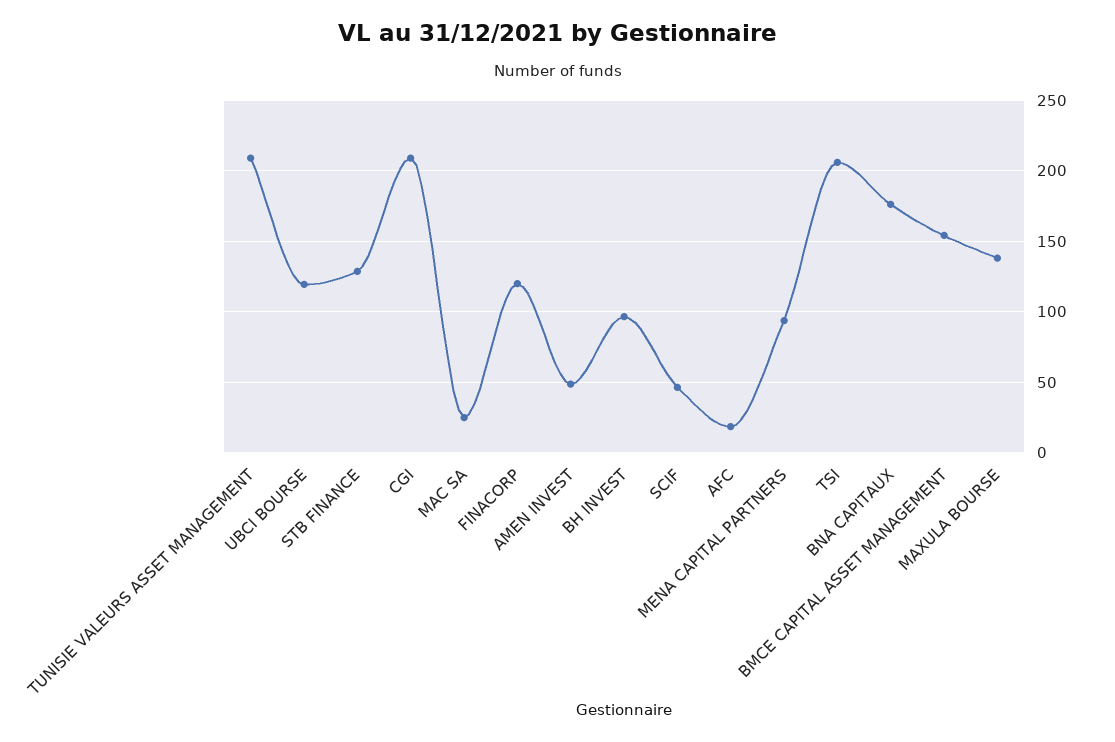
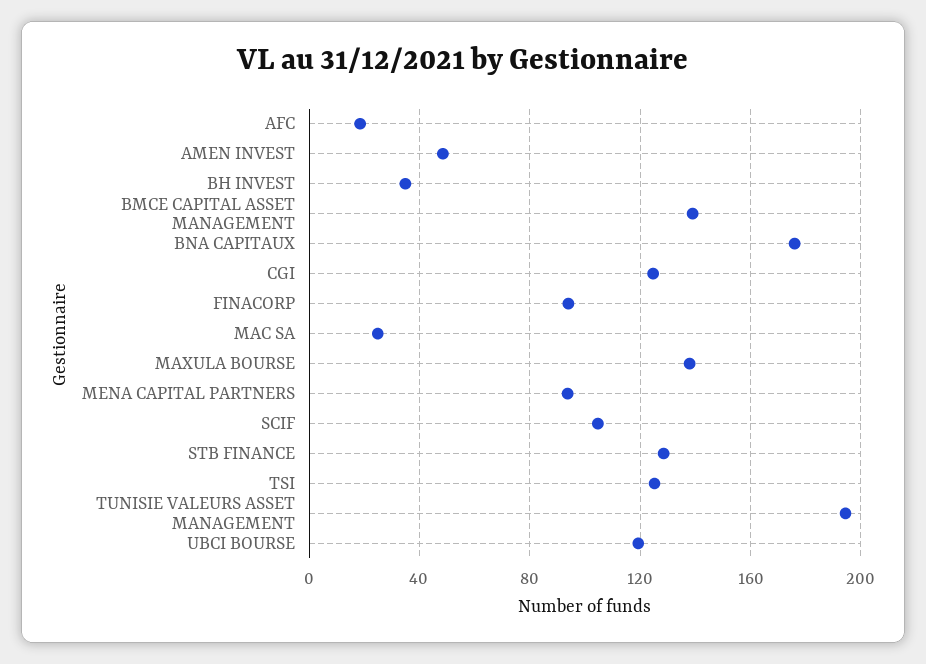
TUNISIE VALEURS ASSET MANAGEMENT: 210 -> 195
CGI: 210 -> 125
FINACORP: 120 -> 95
BH INVEST: 95 -> 35
SCIF: 45 -> 105
TSI: 205 -> 125
BMCE CAPITAL ASSET MANAGEMENT: 155 -> 140

